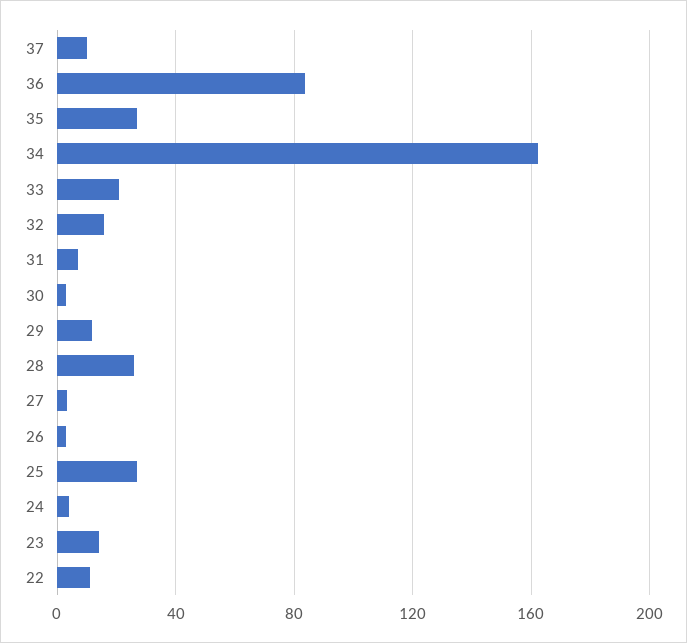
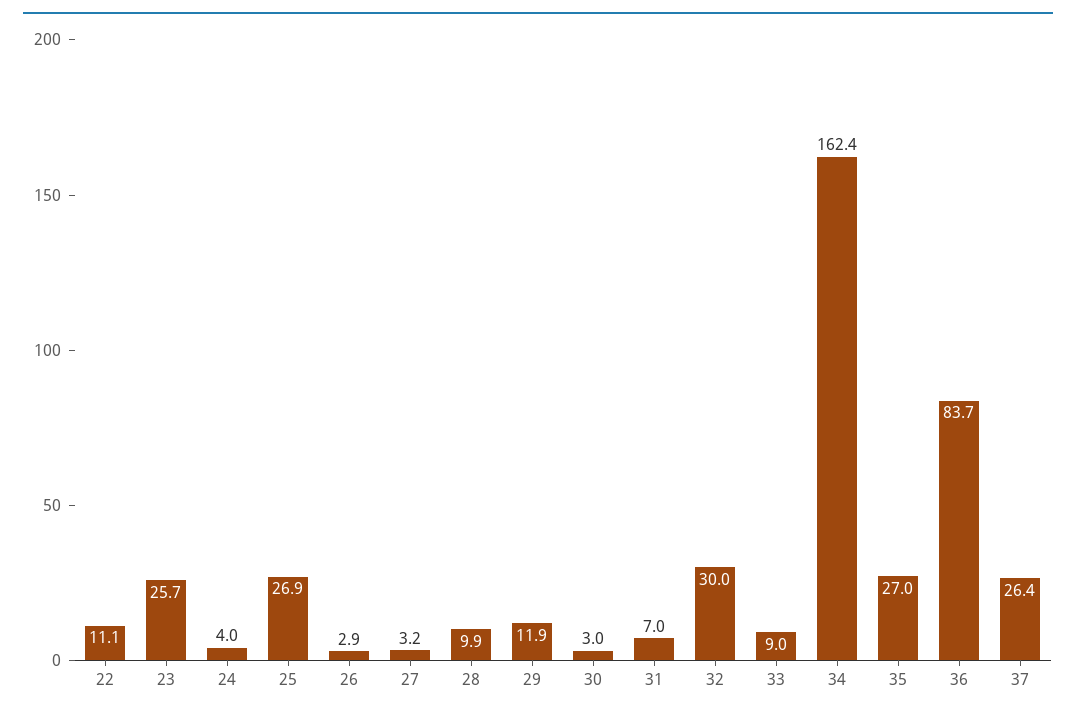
37: 10 -> 26.4
33: 20 -> 9
32: 15 -> 30
28: 25 -> 9.9
23: 15 -> 25.7

